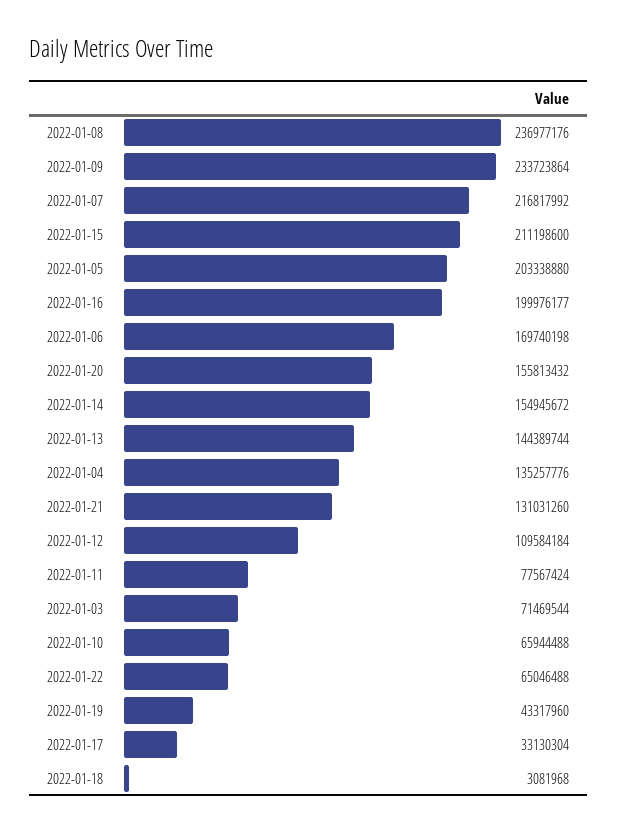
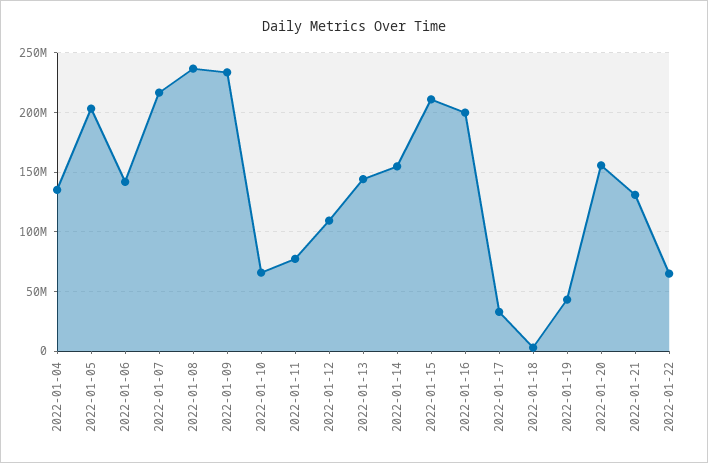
2022-01-06: 169740198 -> 140000000
2022-01-03: 71469544 -> none

